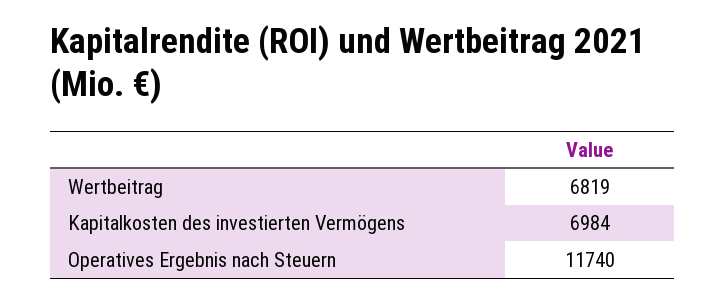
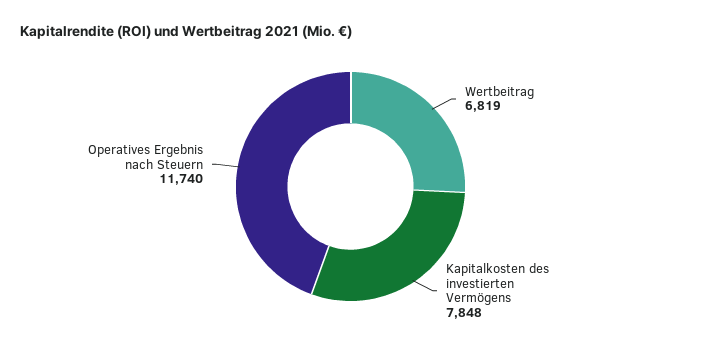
Kapitalkosten des investierten Vermögens: 6984 -> 7848

